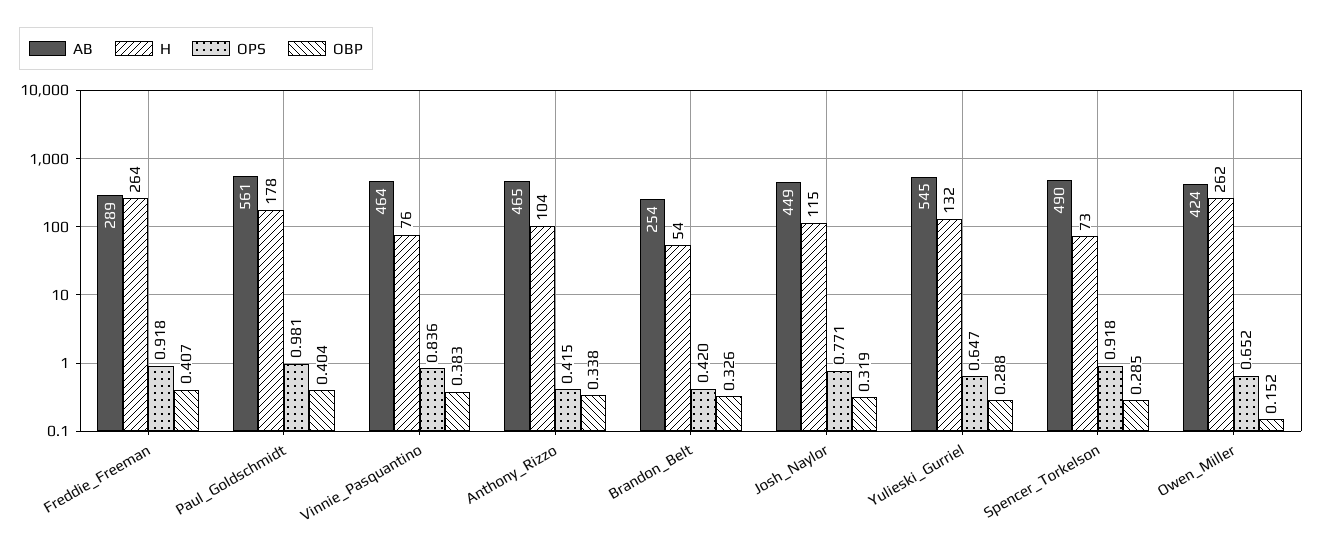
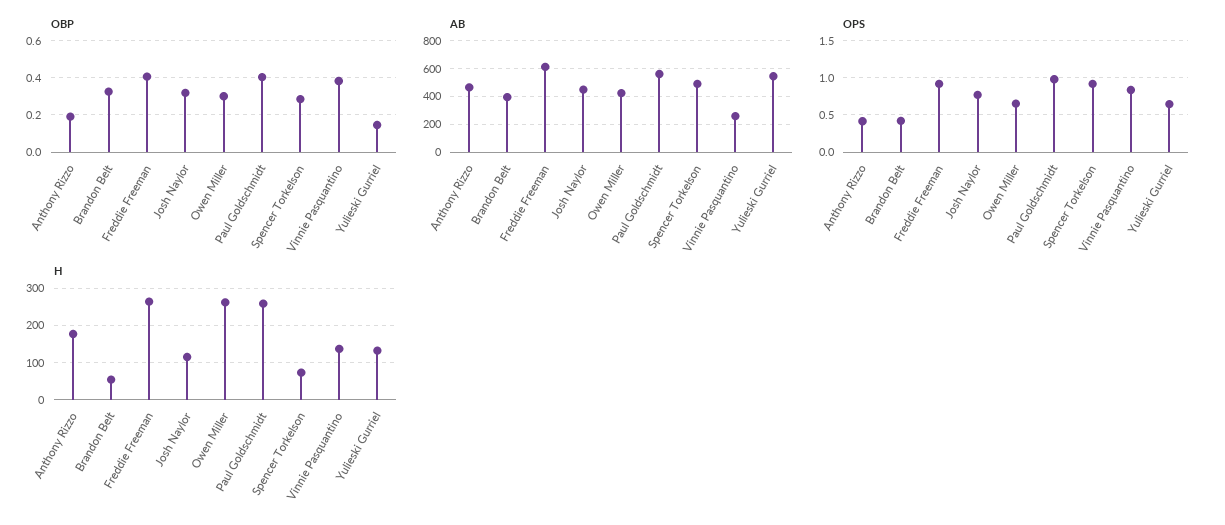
AB, Freddie_Freeman: 289 -> 600
H, Paul_Goldschmidt: 178 -> 260
AB, Vinnie_Pasquantino: 464 -> 250
H, Vinnie_Pasquantino: 76 -> 140
H, Anthony_Rizzo: 104 -> 180
OBP, Anthony_Rizzo: 0.338 -> 0.2
AB, Brandon_Belt: 254 -> 400
OBP, Yulieski_Gurriel: 0.288 -> 0.15
OBP, Owen_Miller: 0.152 -> 0.3

